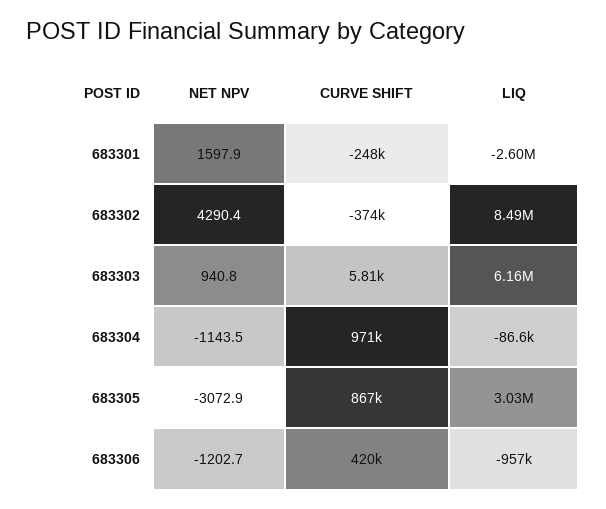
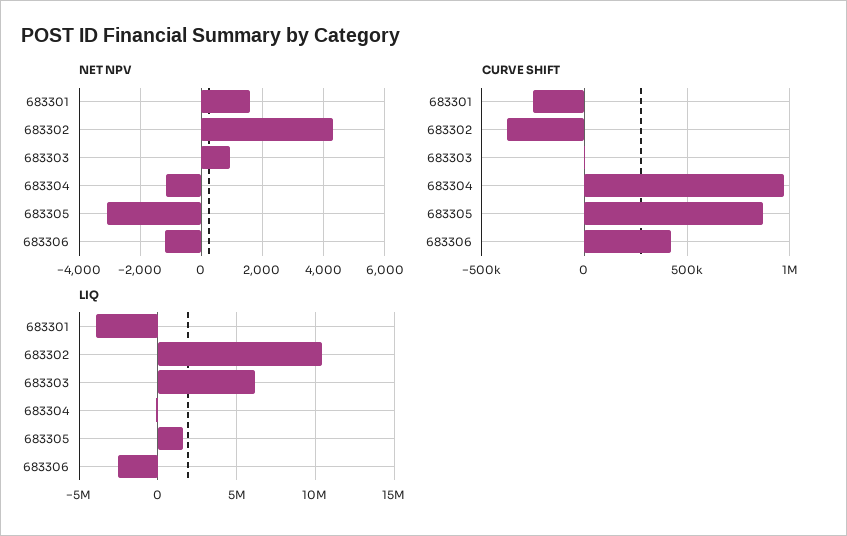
LIQ, 683301: -2600000 -> -4000000
LIQ, 683302: 8490000 -> 10500000
LIQ, 683305: 3030000 -> 1500000
LIQ, 683306: -957000 -> -2500000

